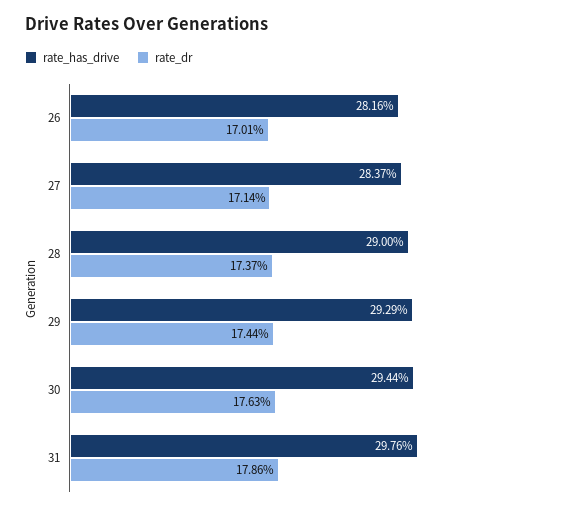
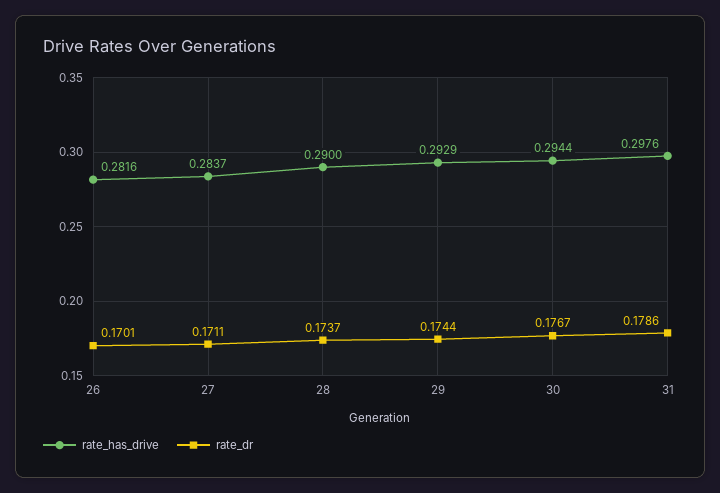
rate_dr, 27: 0.1714 -> 0.1711
rate_dr, 30: 0.1763 -> 0.1767

